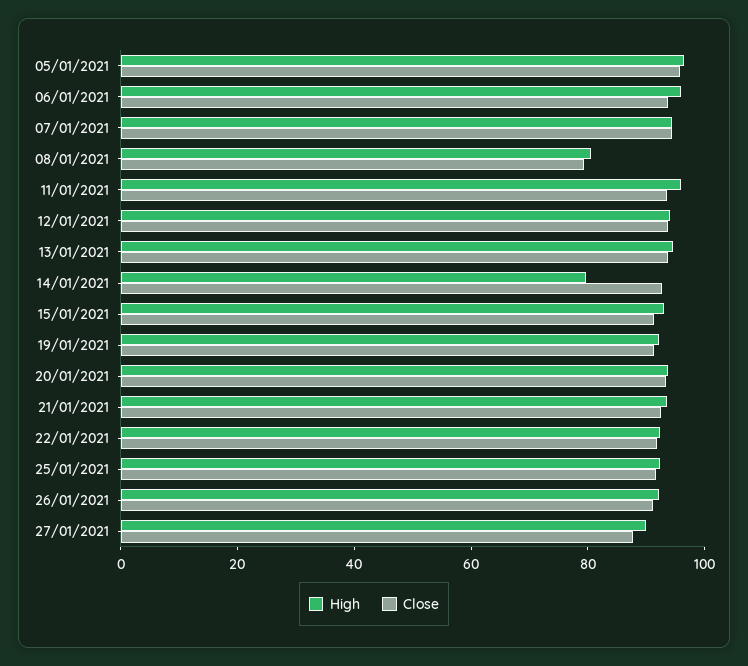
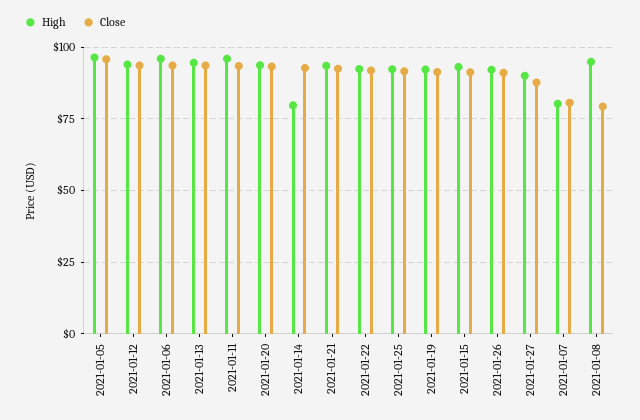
High, 07/01/2021: 95 -> 80
Close, 07/01/2021: 95 -> 80
High, 08/01/2021: 80 -> 95

